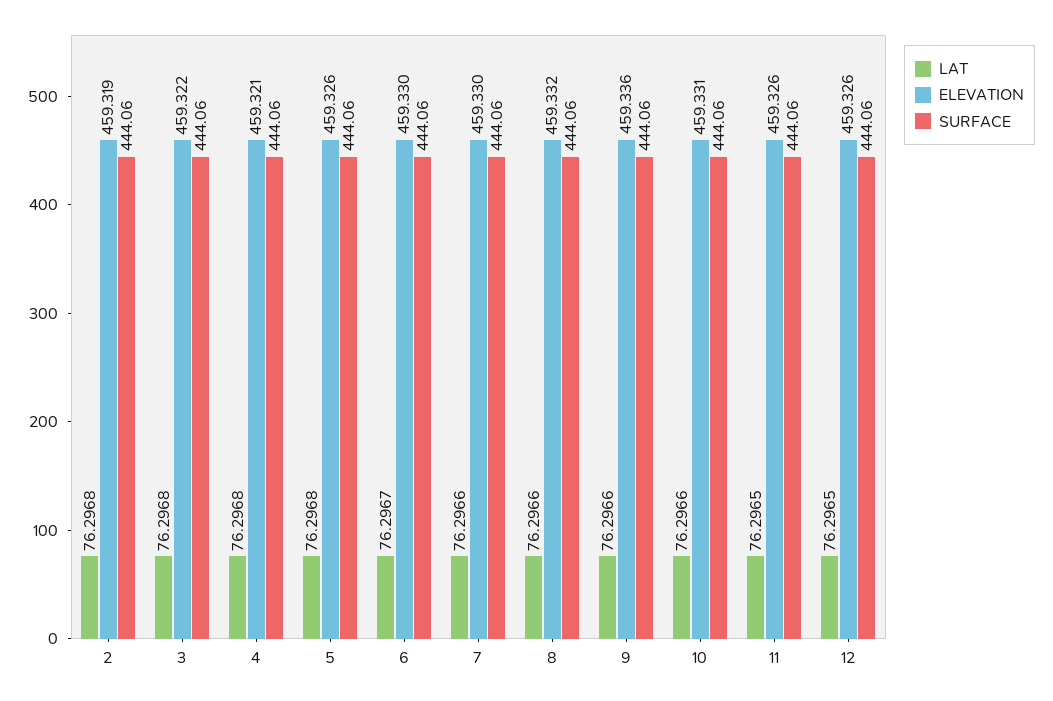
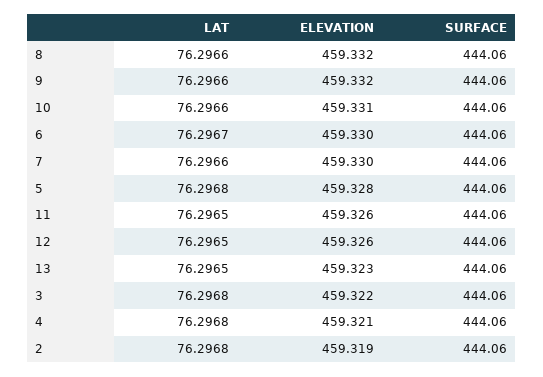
ELEVATION, 5: 459.326 -> 459.328
ELEVATION, 9: 459.336 -> 459.332
LAT, 13: none -> 76.2965
ELEVATION, 13: none -> 459.323
SURFACE, 13: none -> 444.06

